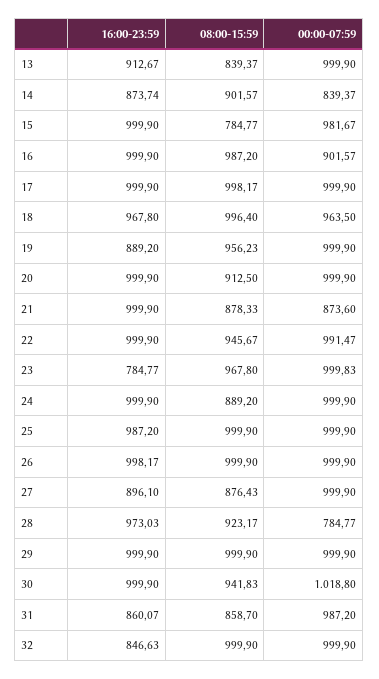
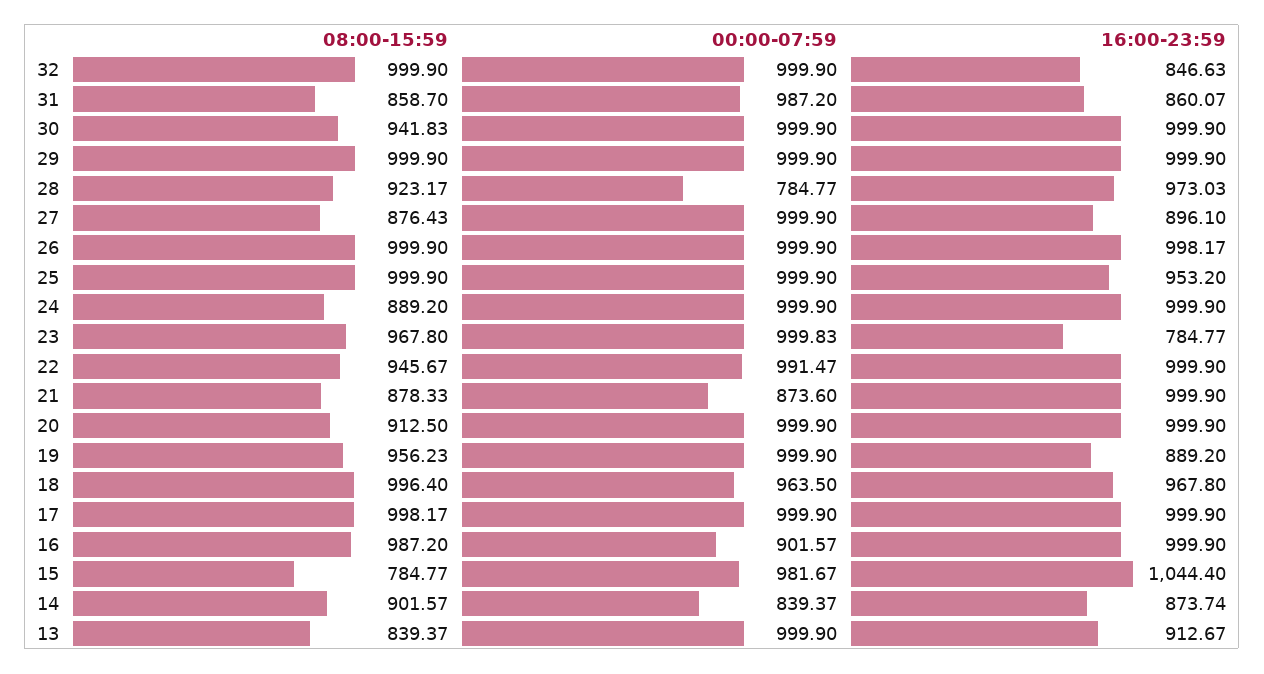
16:00-23:59, 15: 999.9 -> 1044.4
16:00-23:59, 25: 987.2 -> 953.2
00:00-07:59, 30: 1018.8 -> 999.9

